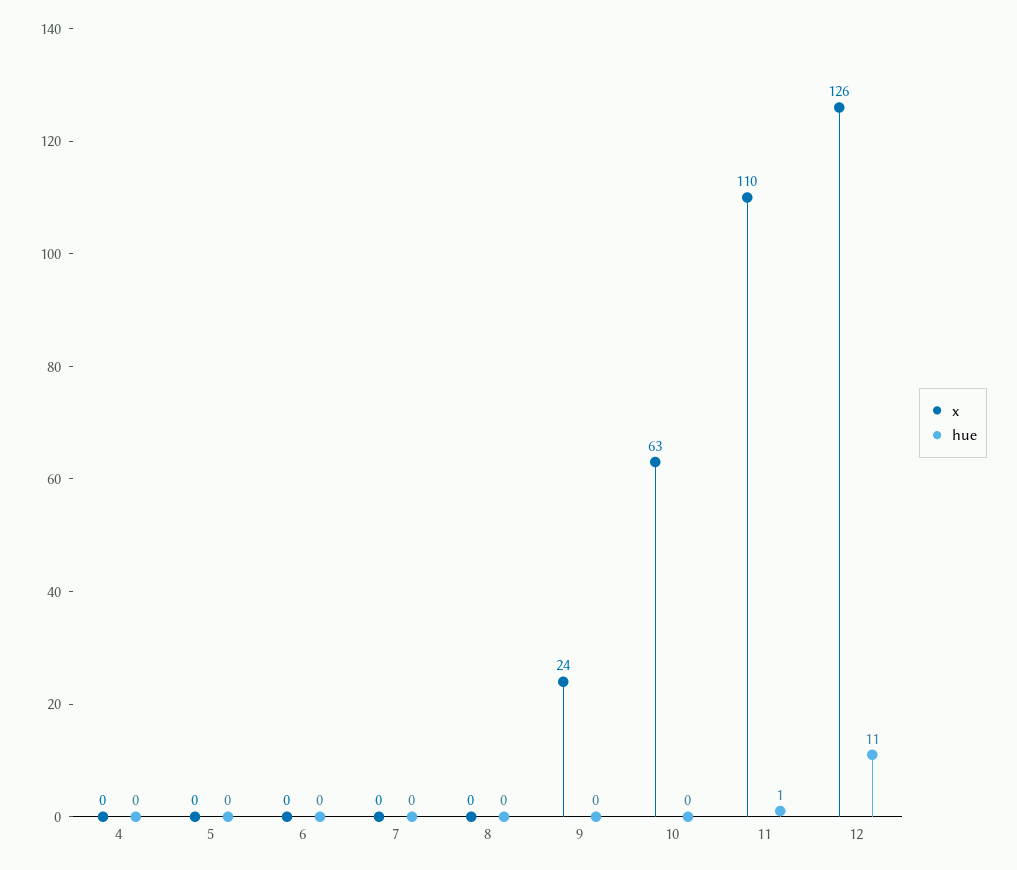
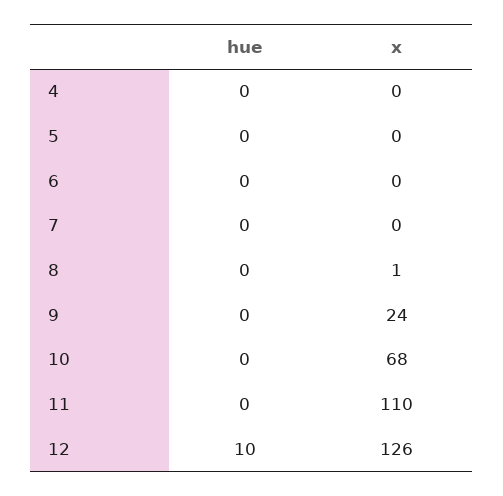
x, 8: 0 -> 1
x, 10: 63 -> 68
hue, 11: 1 -> 0
hue, 12: 11 -> 10

